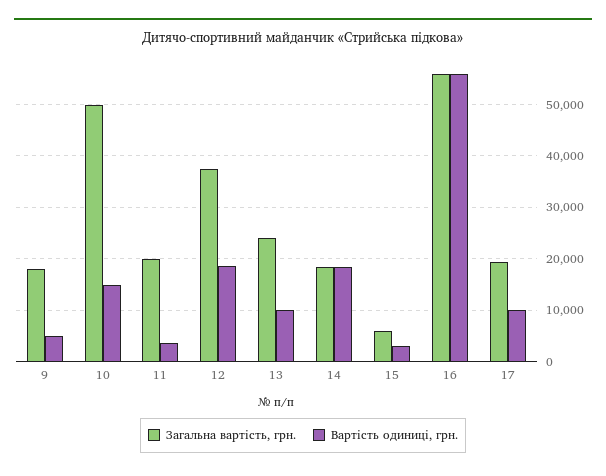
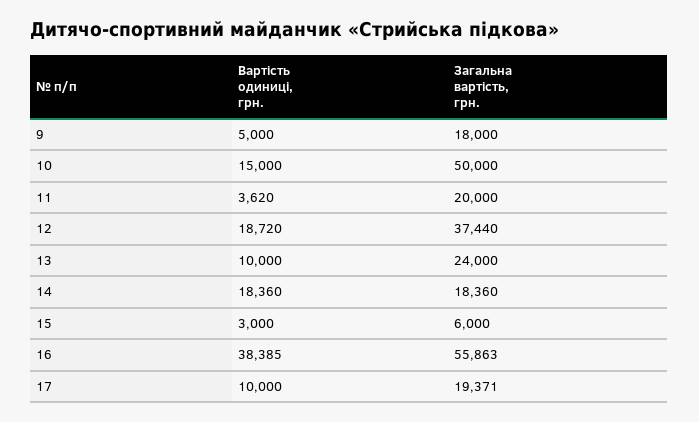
Вартість одиниці, грн., 16: 56000 -> 38385

